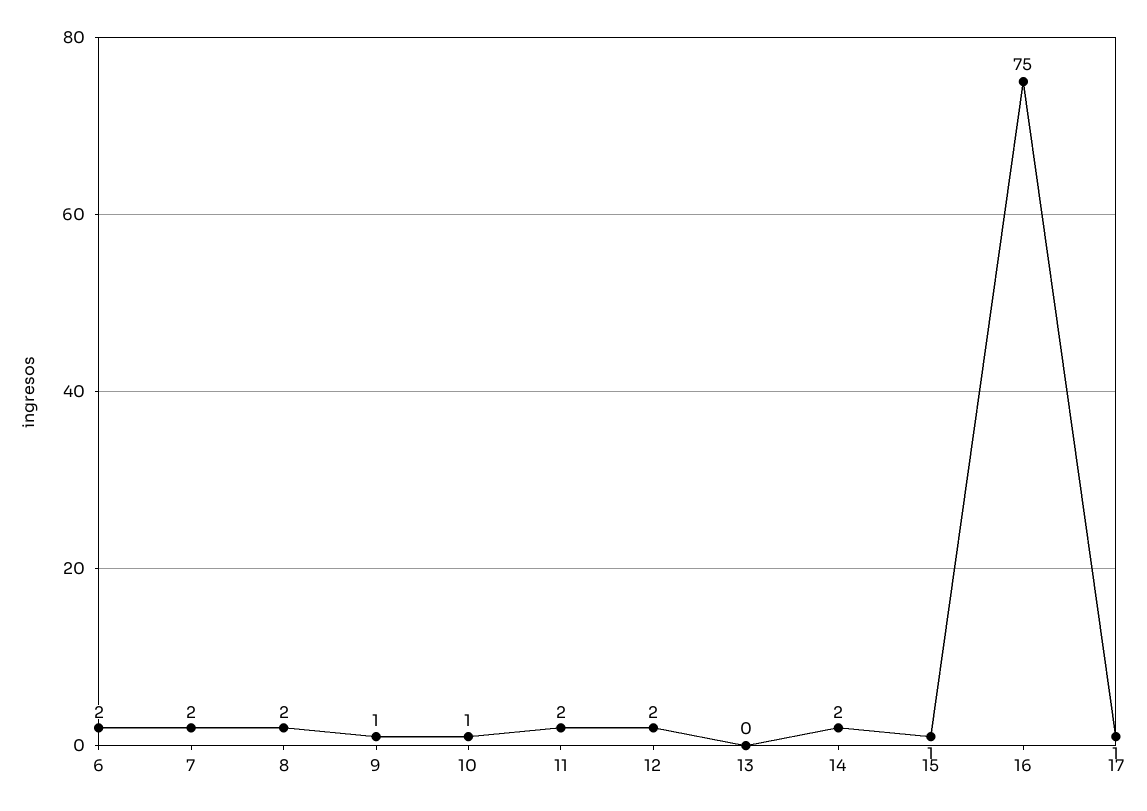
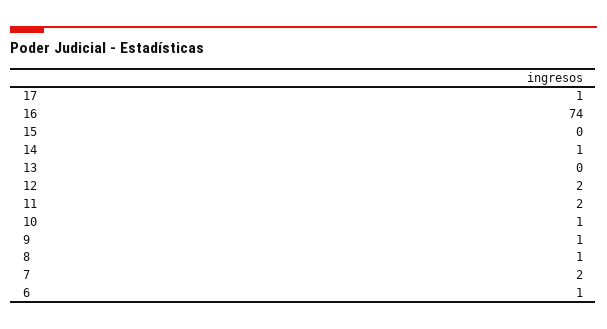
6: 2 -> 1
8: 2 -> 1
14: 2 -> 1
15: 1 -> 0
16: 75 -> 74

